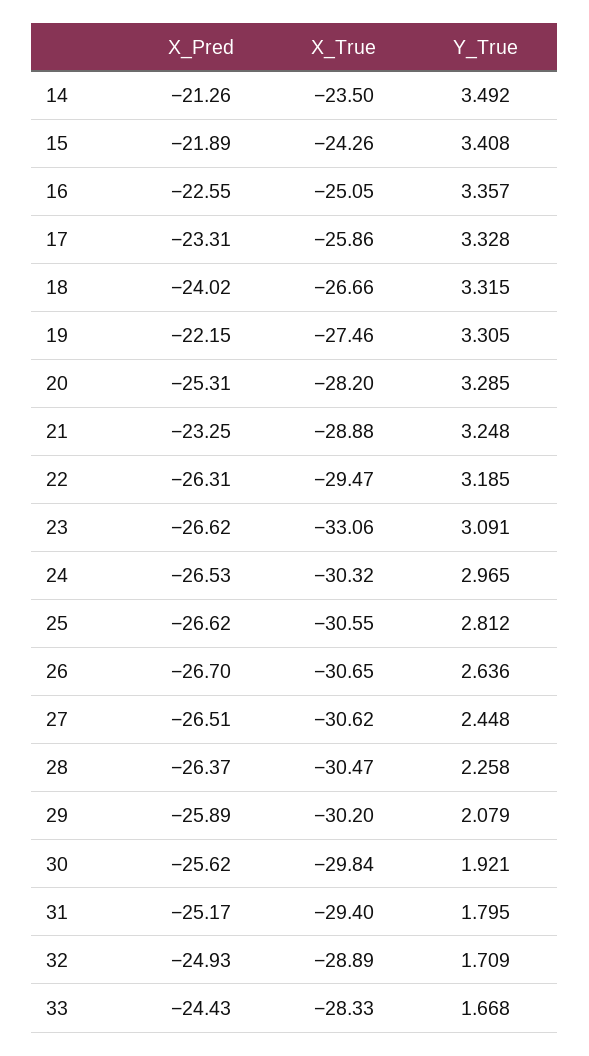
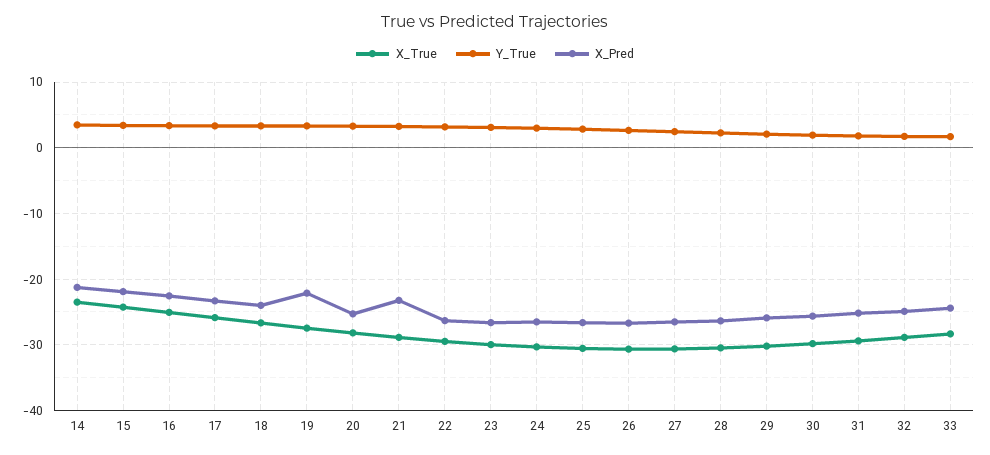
X_True, 23: -33.06 -> -30

